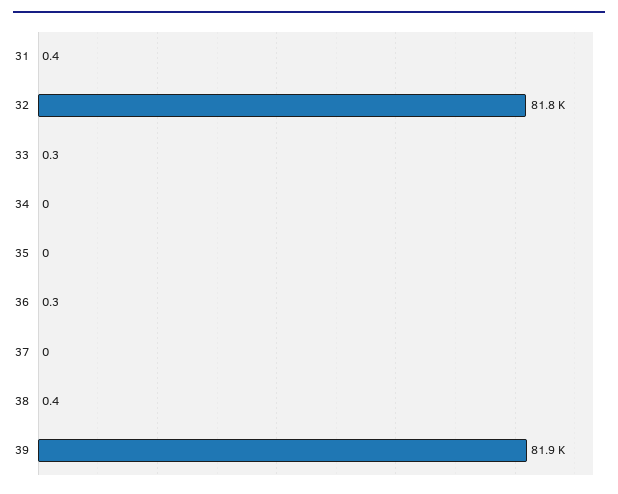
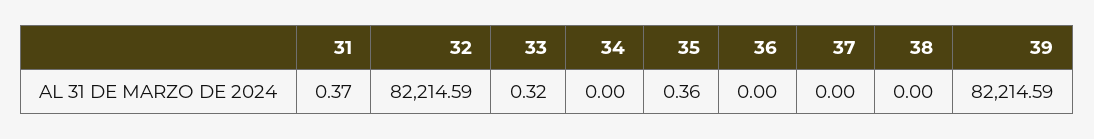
32: 81800 -> 82214.59
35: 0 -> 0.36
36: 0.3 -> 0
38: 0.4 -> 0
39: 81900 -> 82214.59

